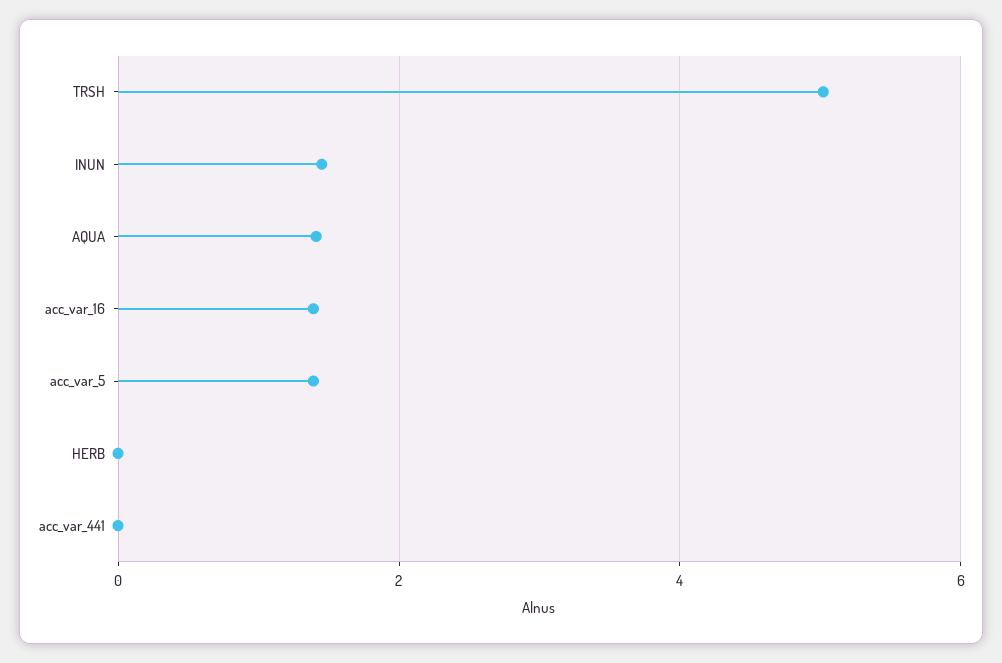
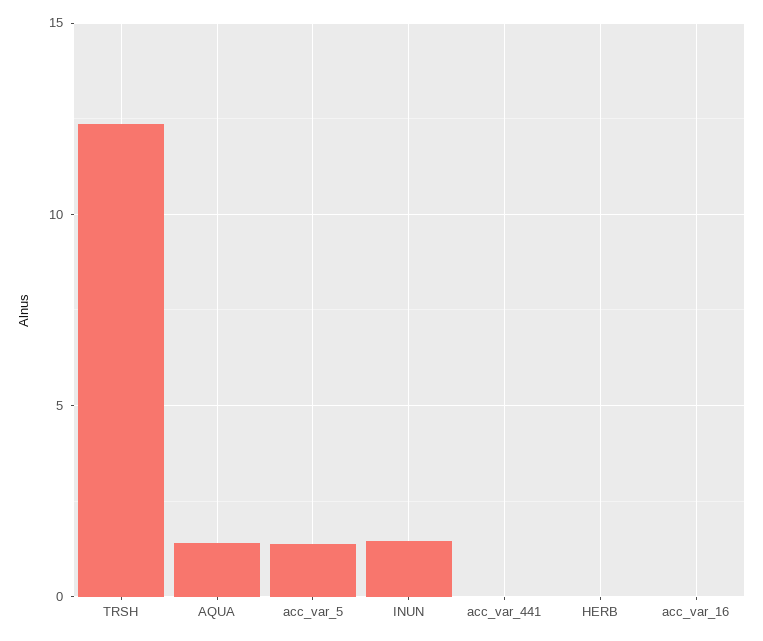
TRSH: 5 -> 12.5
acc_var_16: 1.4 -> 0

